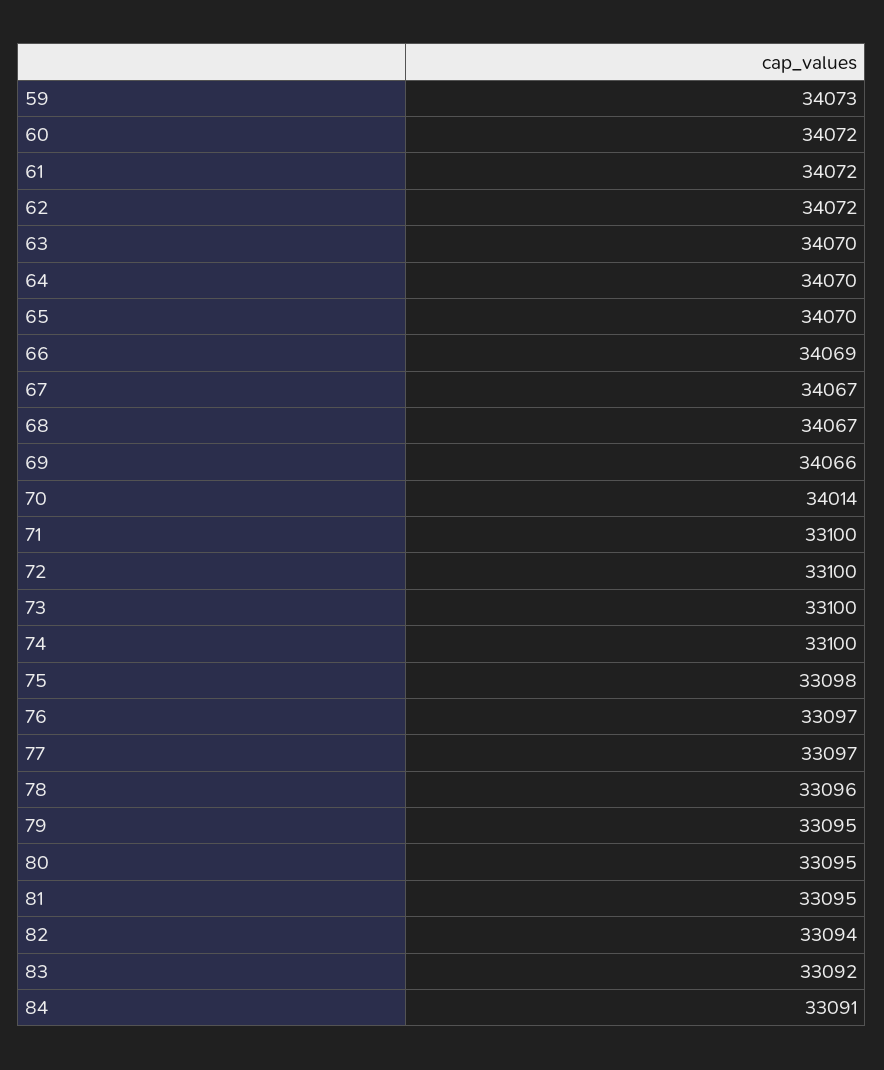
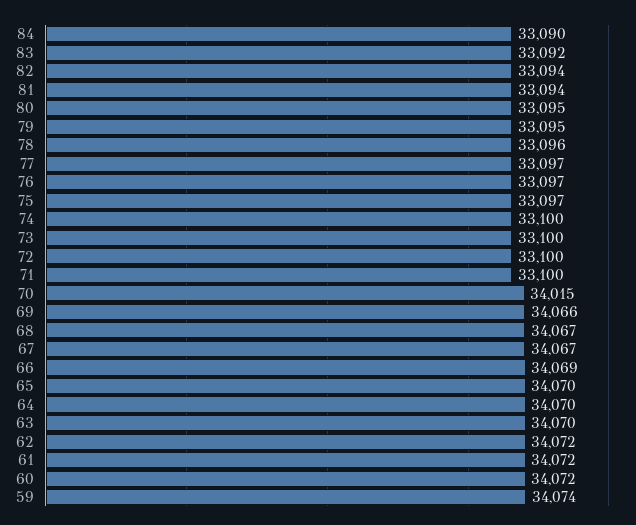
59: 34073 -> 34074
70: 34014 -> 34015
75: 33098 -> 33097
81: 33095 -> 33094
84: 33091 -> 33090

